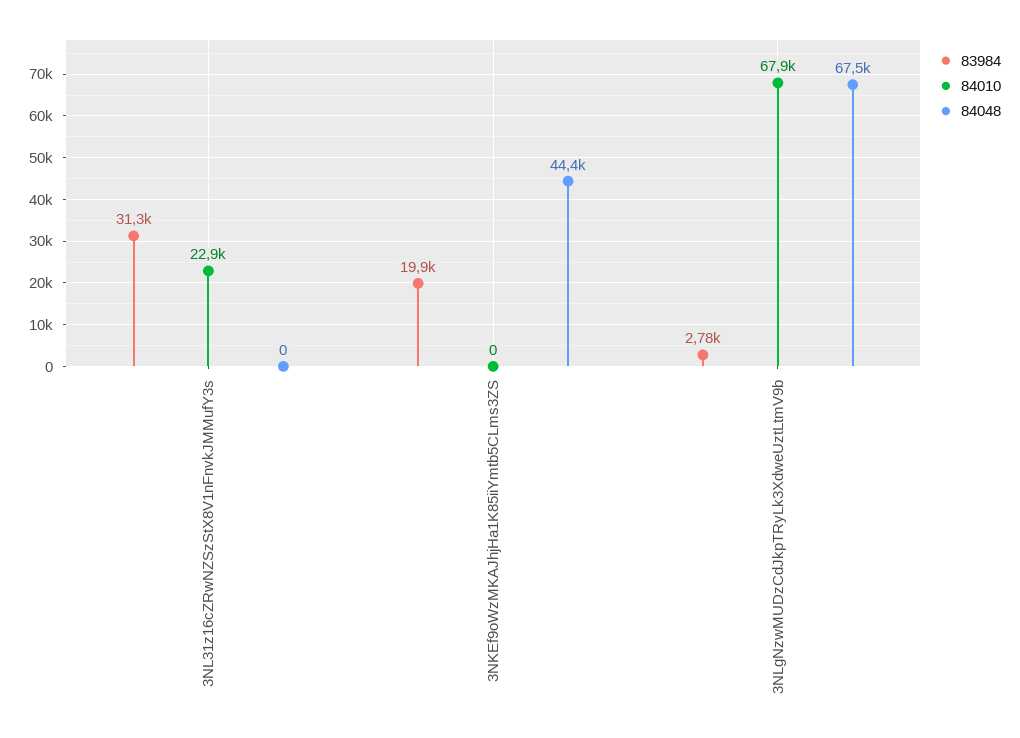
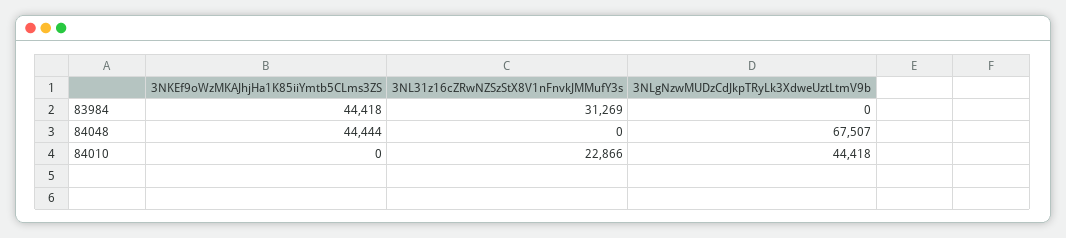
83984, 3NKEf9oWzMKAJhjHa1K85iiYmtb5CLms3ZS: 19900 -> 44418
83984, 3NLgNzwMUDzCdJkpTRyLk3XdweUztLtmV9b: 2780 -> 0
84010, 3NLgNzwMUDzCdJkpTRyLk3XdweUztLtmV9b: 67900 -> 44418

